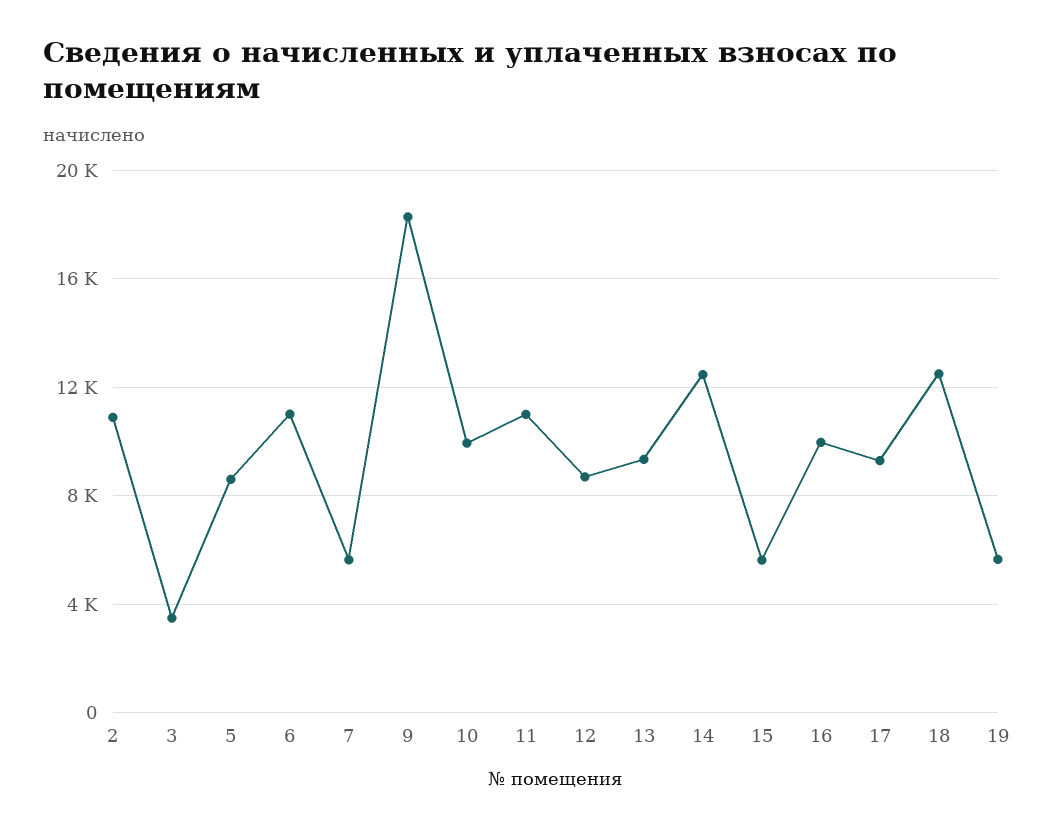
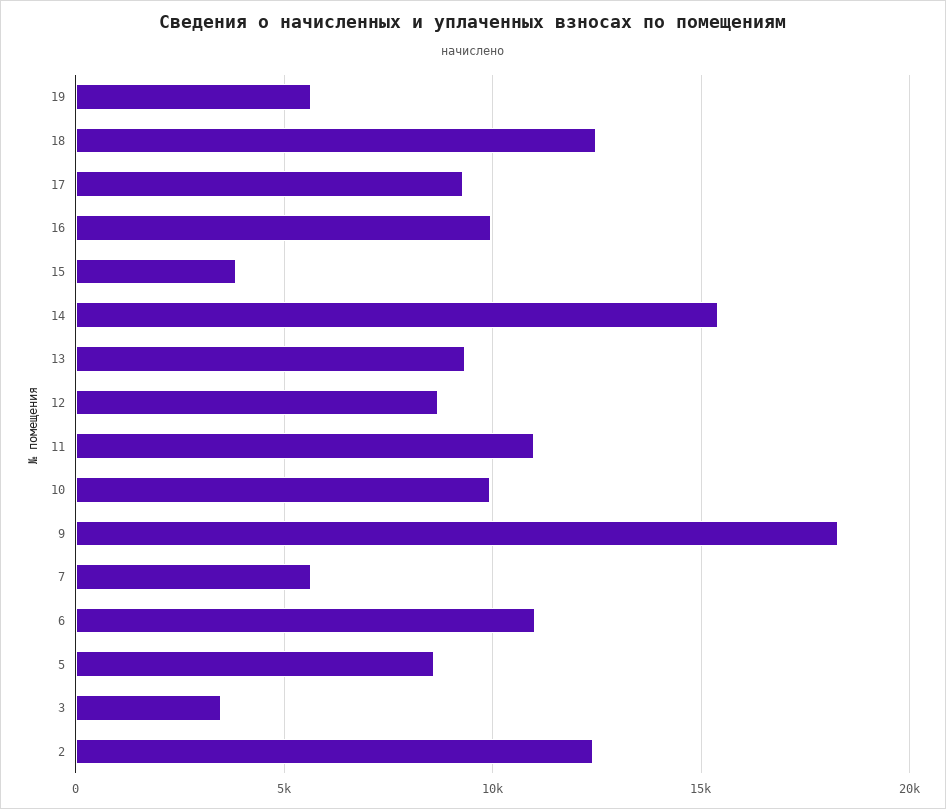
2: 11000 -> 12500
14: 12500 -> 15500
15: 5500 -> 4000

